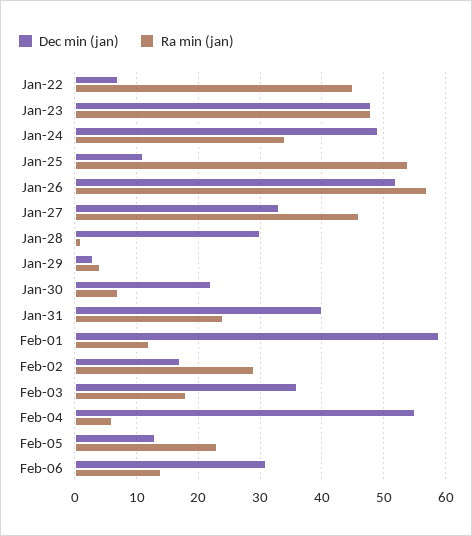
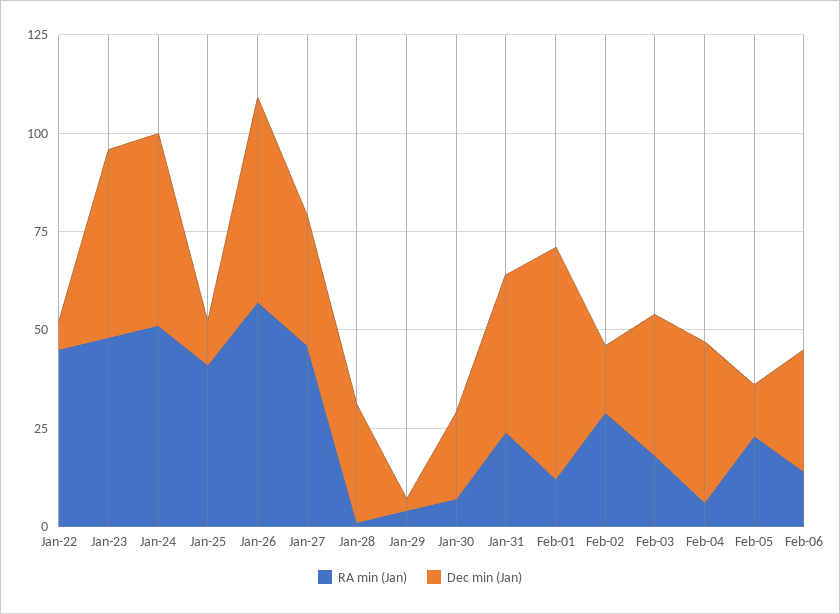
Ra min (jan), Jan-24: 34 -> 50
Ra min (jan), Jan-25: 54 -> 40
Dec min (jan), Feb-04: 55 -> 40

